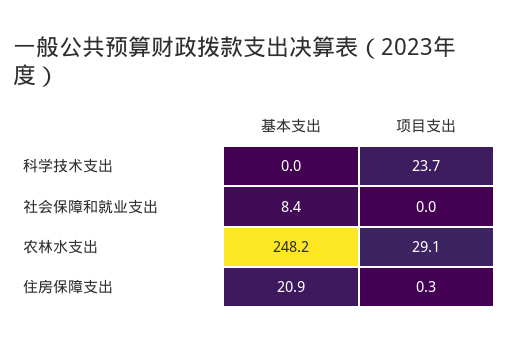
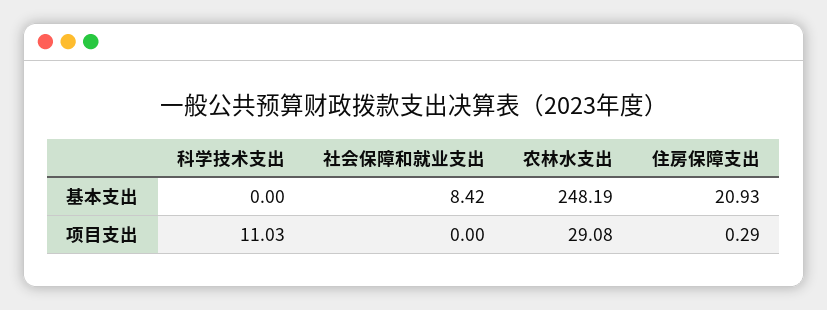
项目支出, 科学技术支出: 23.7 -> 11.03

